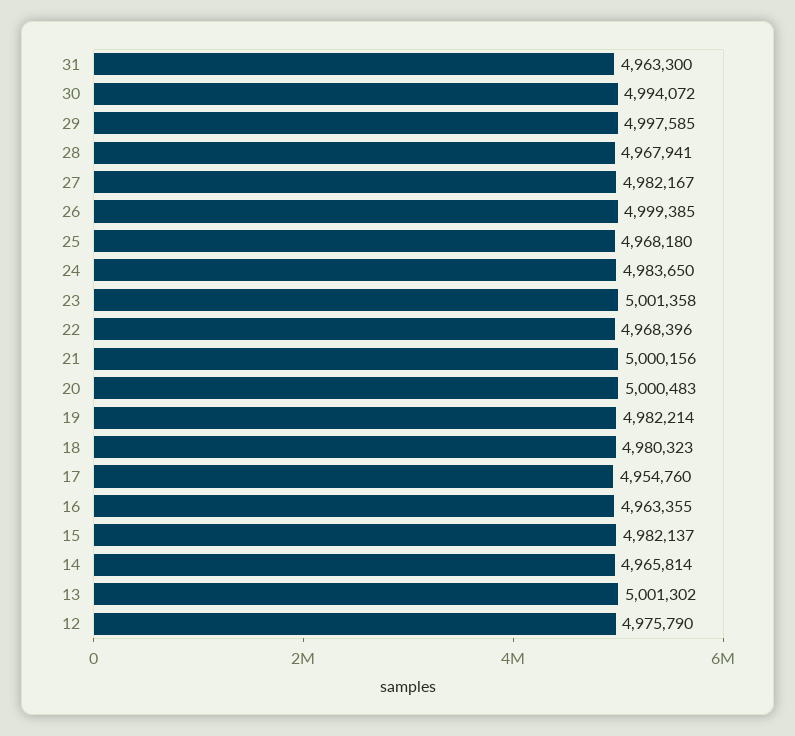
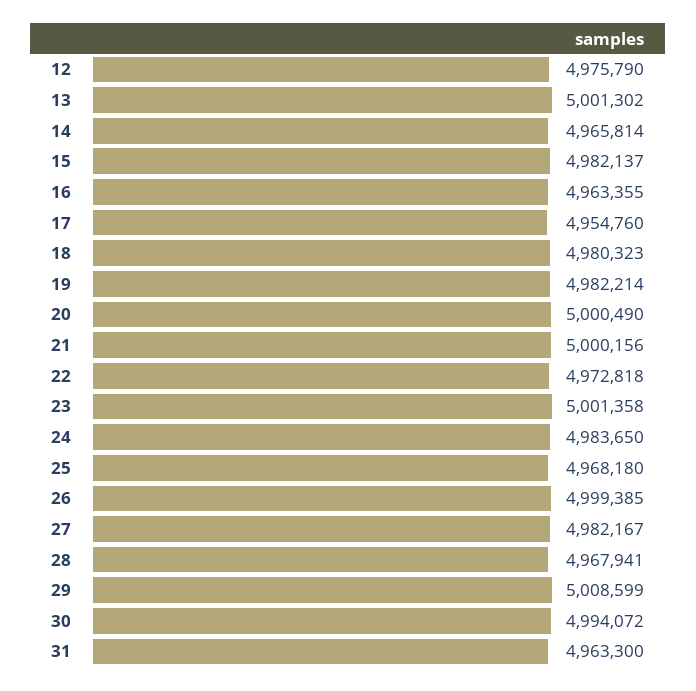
29: 4997585 -> 5008599
22: 4968396 -> 4972818
20: 5000483 -> 5000490

